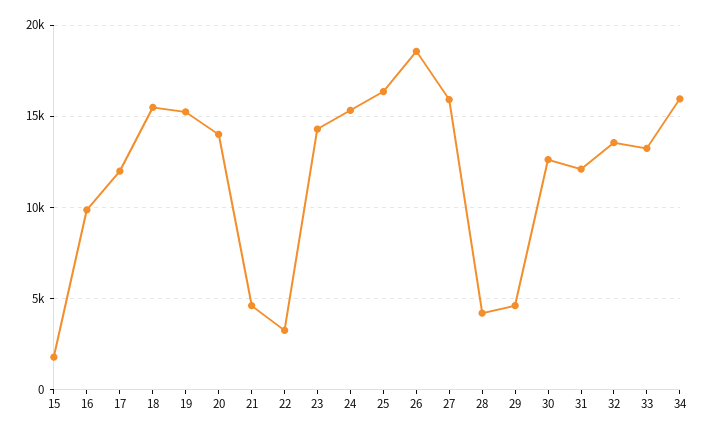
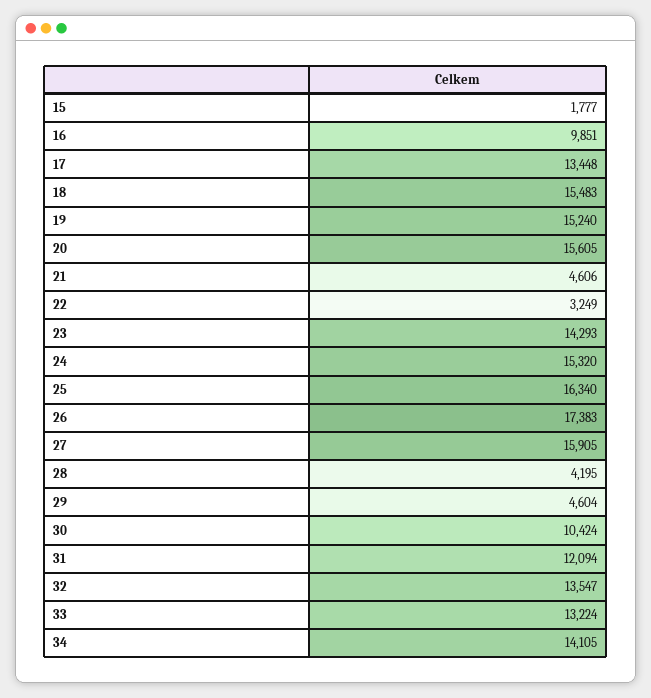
17: 12000 -> 13448
20: 14000 -> 15605
26: 18500 -> 17383
30: 12500 -> 10424
34: 16000 -> 14105

